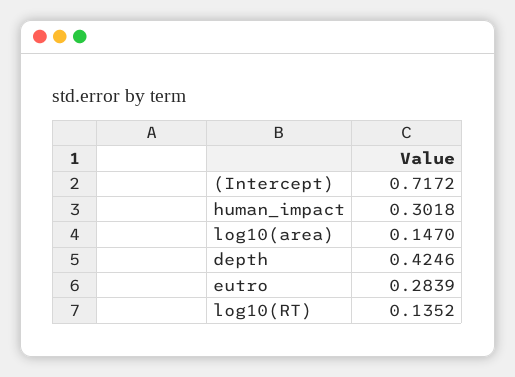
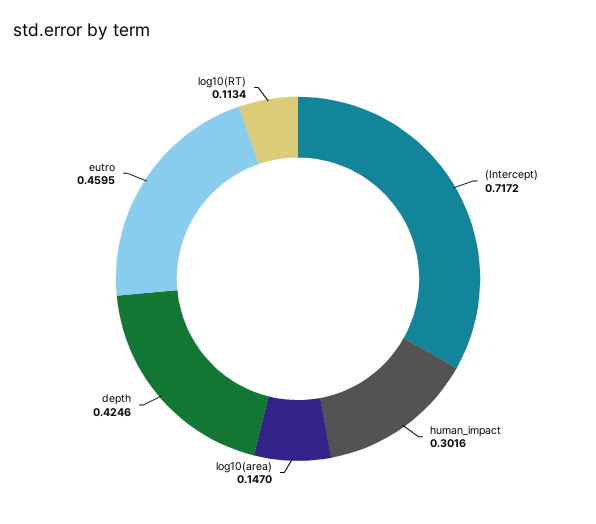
human_impact: 0.3018 -> 0.3016
eutro: 0.2839 -> 0.4595
log10(RT): 0.1352 -> 0.1134

